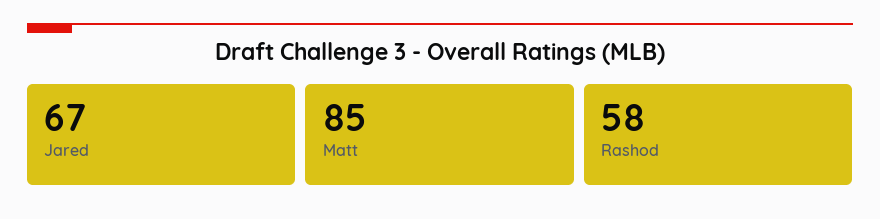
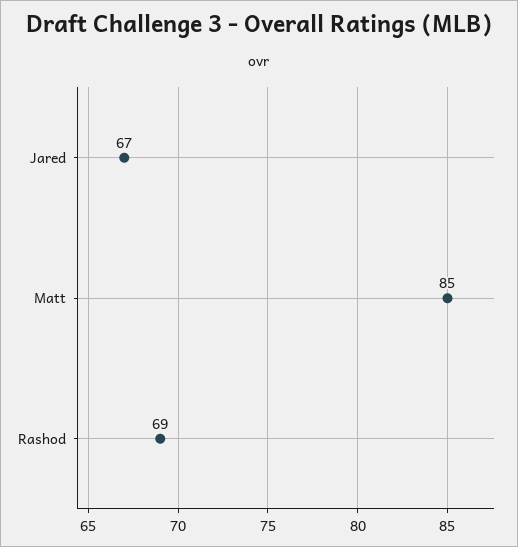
Rashod: 58 -> 69

